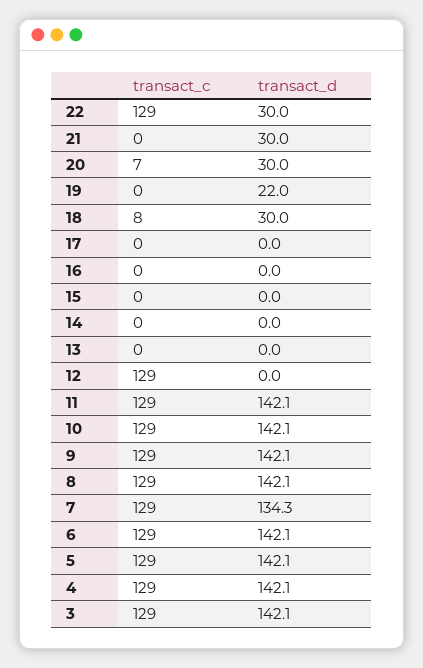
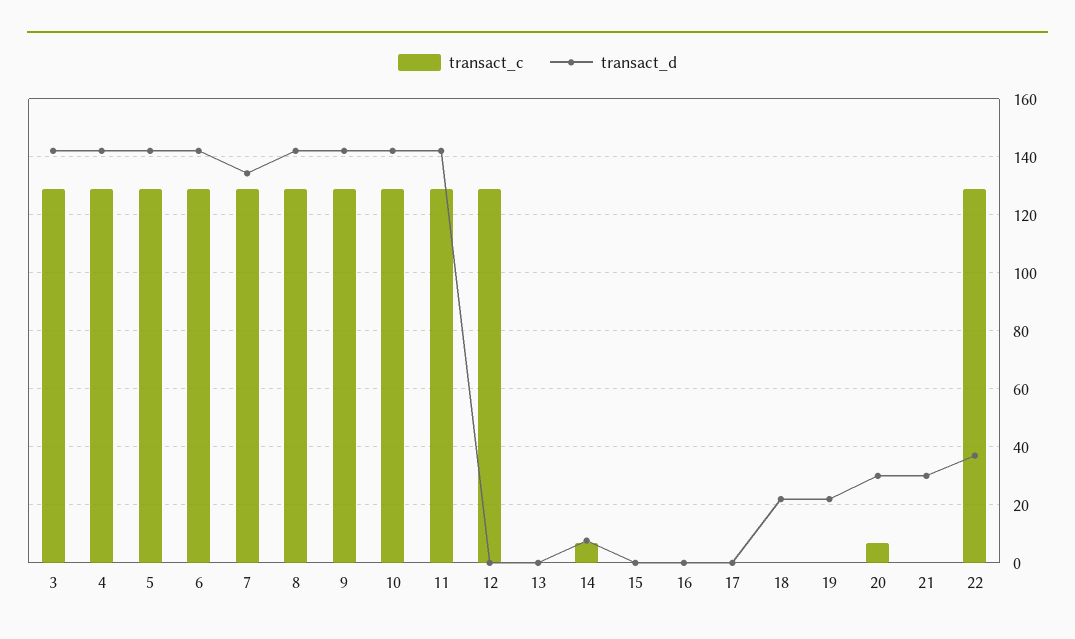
transact_d, 22: 30 -> 37.5
transact_c, 18: 8 -> 0
transact_d, 18: 30 -> 22.5
transact_c, 14: 0 -> 7.5
transact_d, 14: 0 -> 7.5

